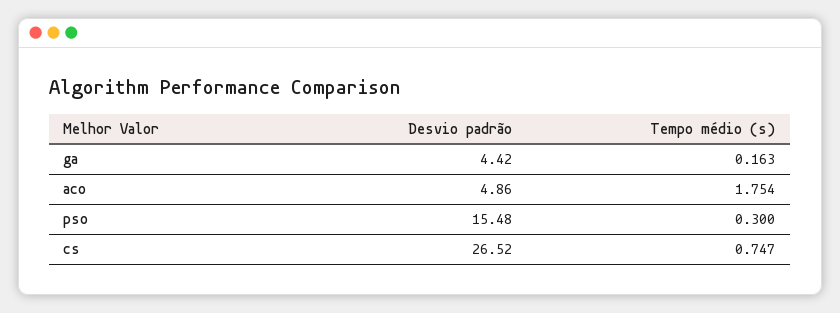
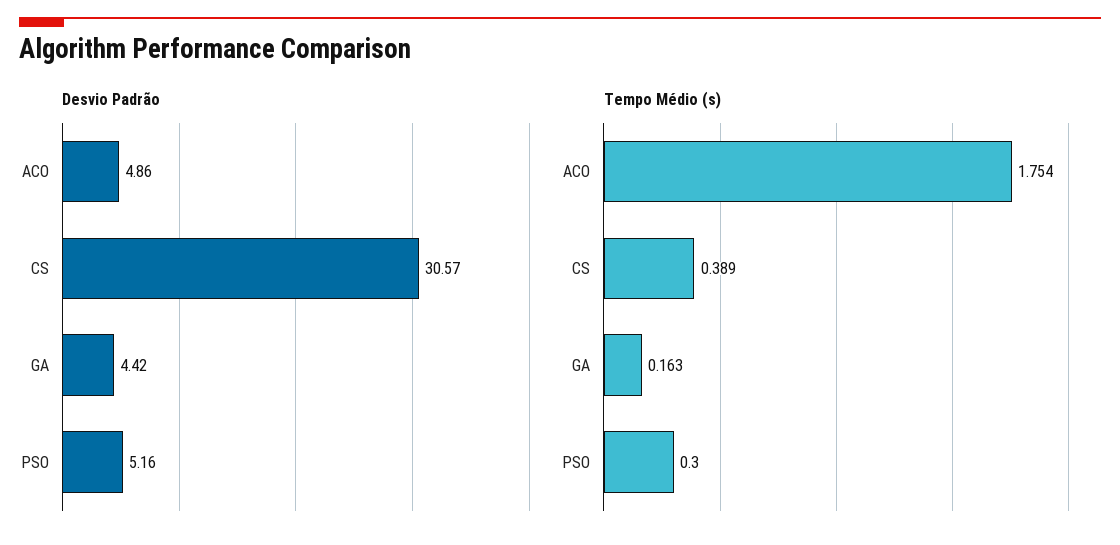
Desvio padrão, pso: 15.48 -> 5.16
Desvio padrão, cs: 26.52 -> 30.57
Tempo médio (s), cs: 0.747 -> 0.389

